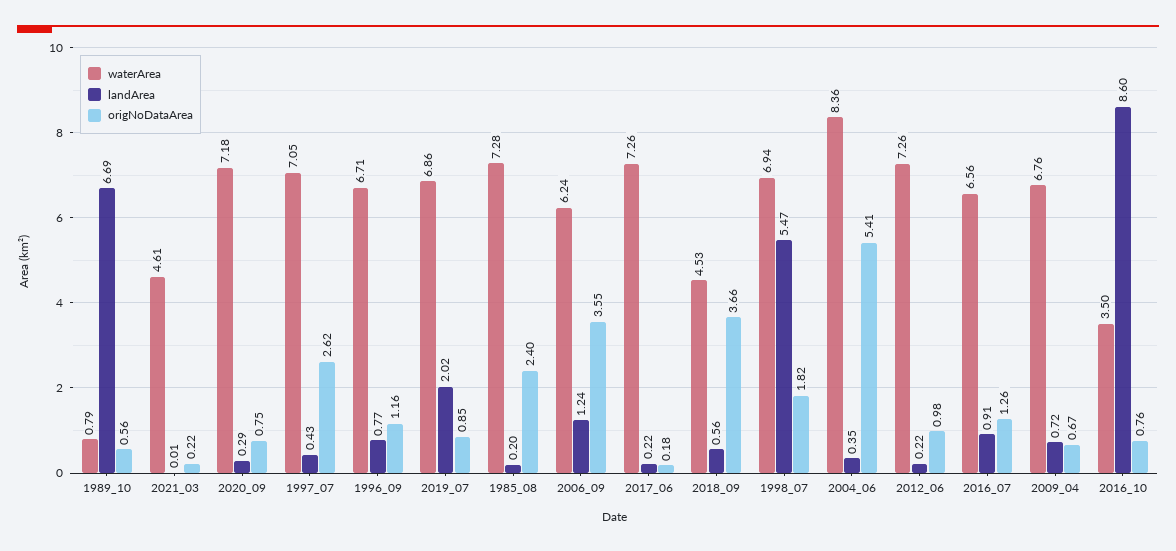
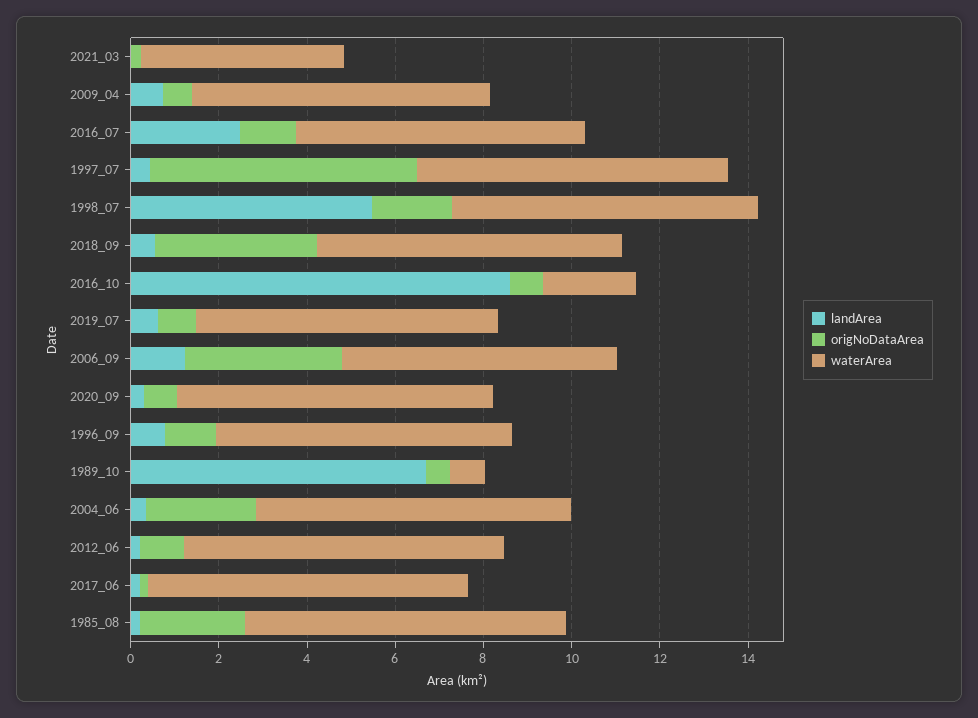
origNoDataArea, 1997_07: 2.62 -> 6
landArea, 2019_07: 2.02 -> 0.5
waterArea, 2018_09: 4.53 -> 7
waterArea, 2004_06: 8.36 -> 7
origNoDataArea, 2004_06: 5.41 -> 2.5
landArea, 2016_07: 0.91 -> 2.5
waterArea, 2016_10: 3.5 -> 2

